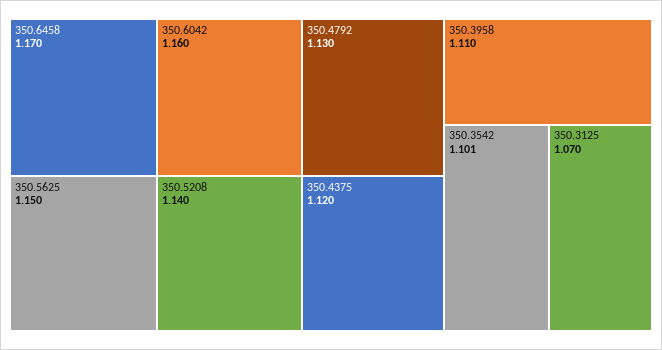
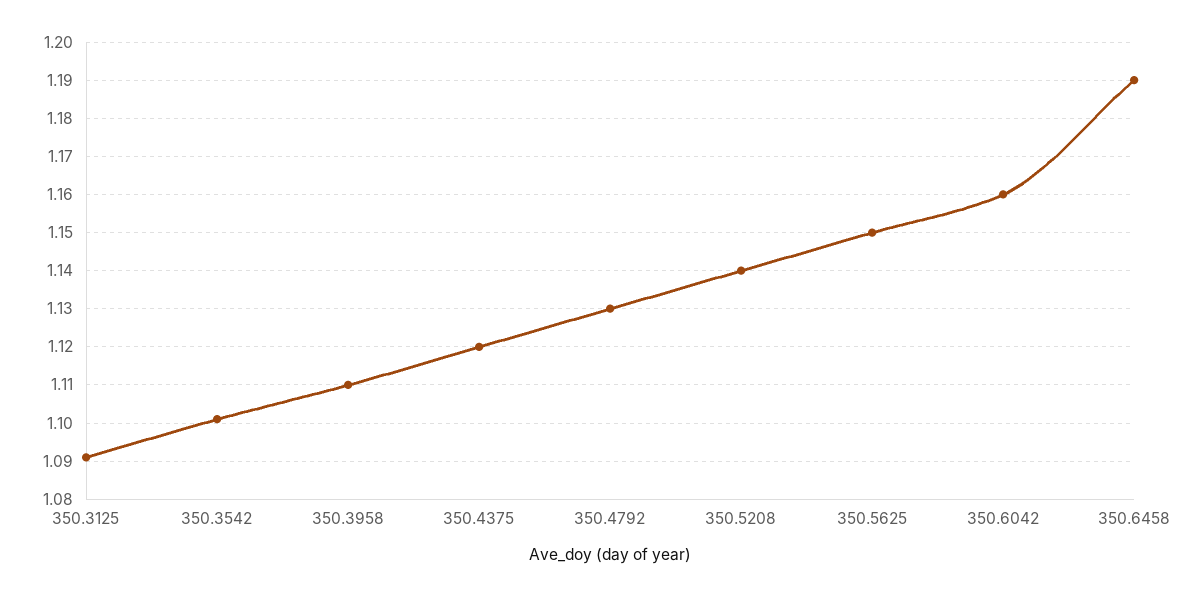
350.6458: 1.17 -> 1.19
350.3125: 1.07 -> 1.09

